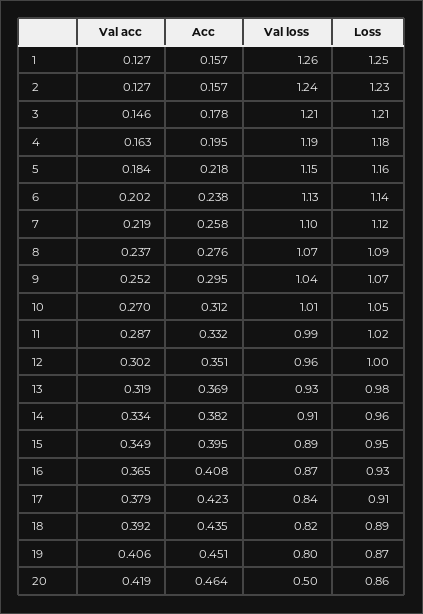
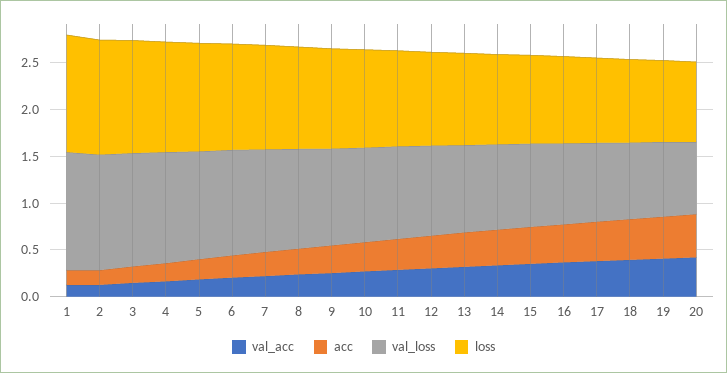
Val loss, 20: 0.5 -> 0.8

